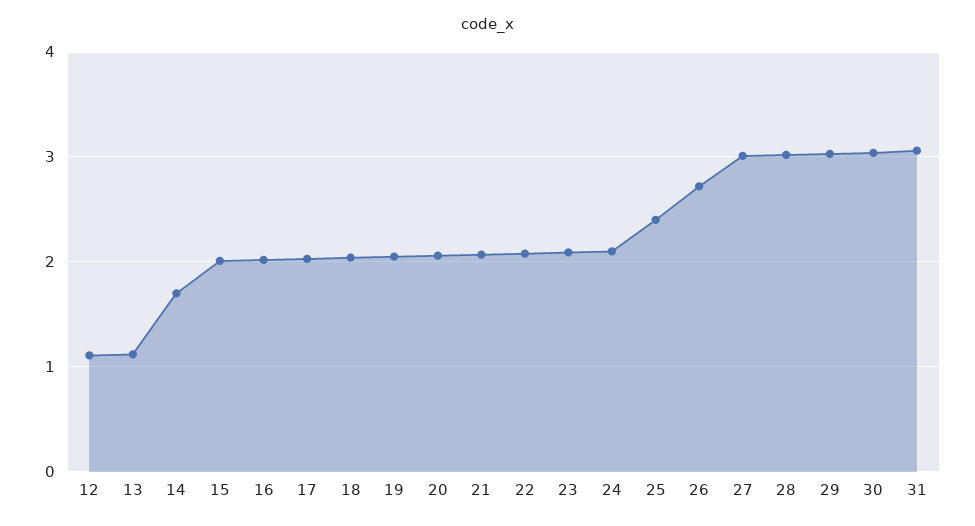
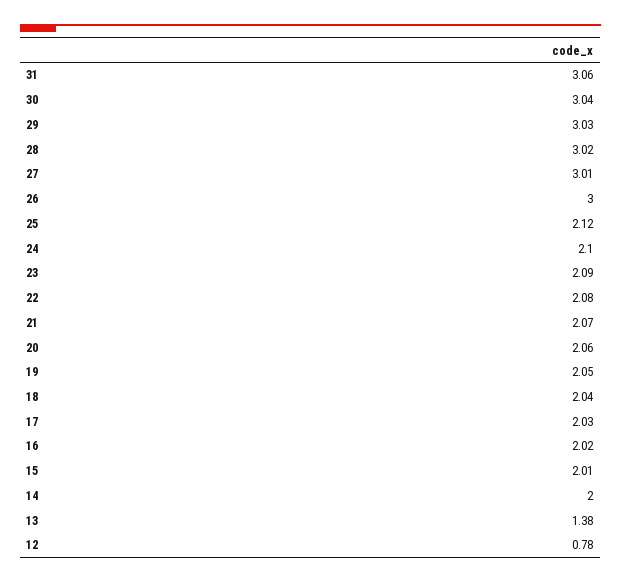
12: 1.1 -> 0.78
13: 1.1 -> 1.38
14: 1.7 -> 2
25: 2.4 -> 2.12
26: 2.7 -> 3

